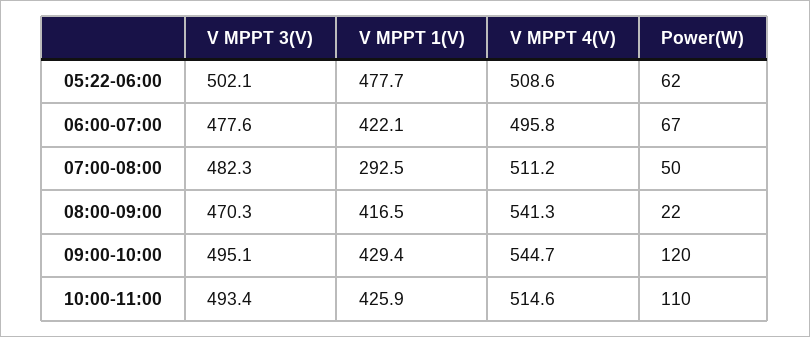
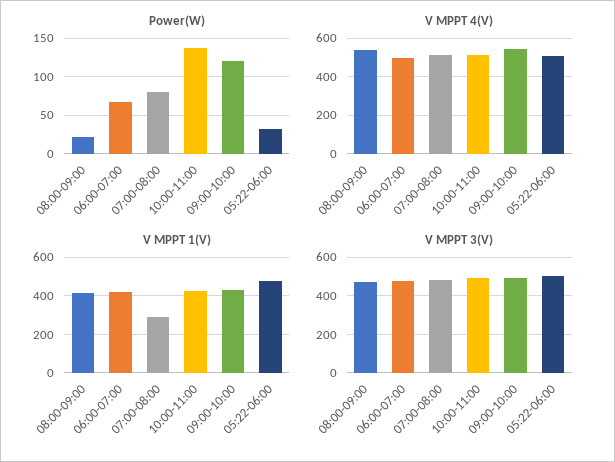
Power(W), 05:22-06:00: 62 -> 30
Power(W), 07:00-08:00: 50 -> 80
Power(W), 10:00-11:00: 110 -> 140

